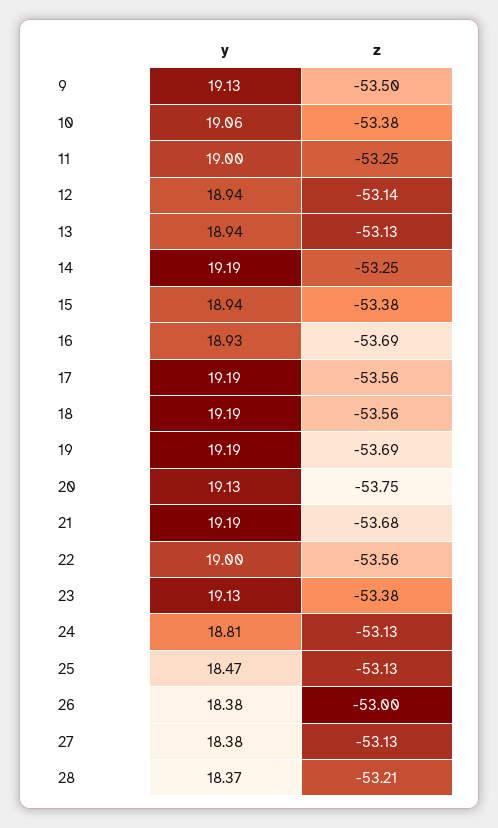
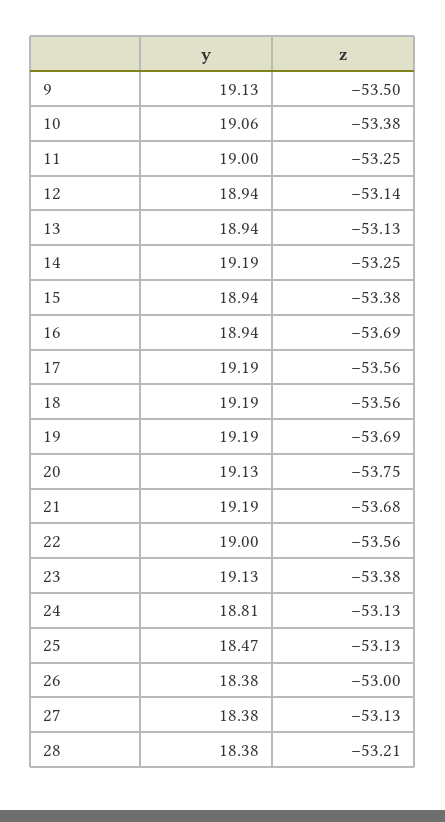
y, 16: 18.93 -> 18.94
y, 28: 18.37 -> 18.38

